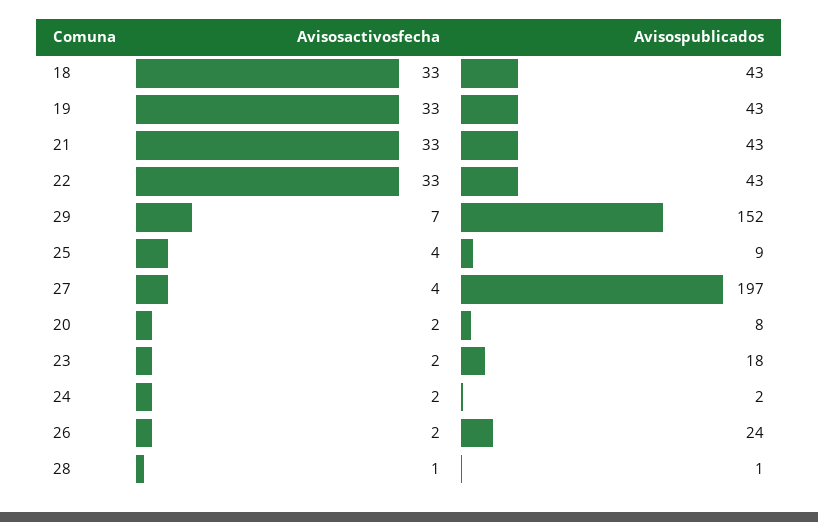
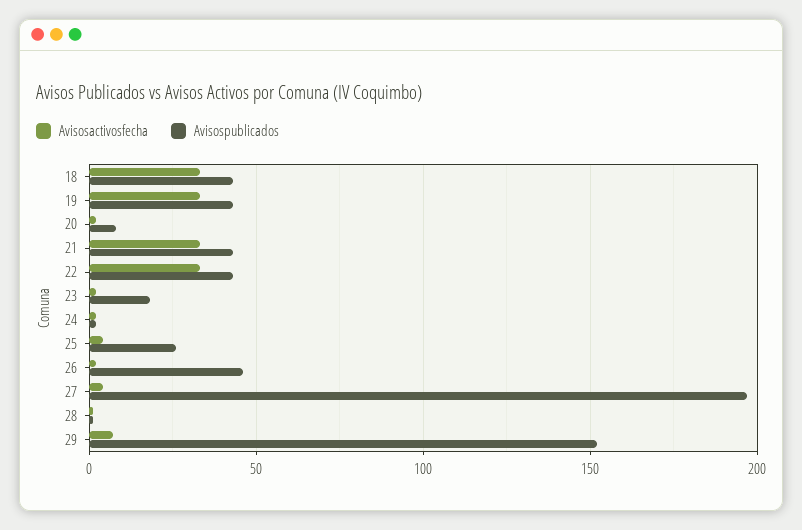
Avisospublicados, 25: 9 -> 25
Avisospublicados, 26: 24 -> 45

